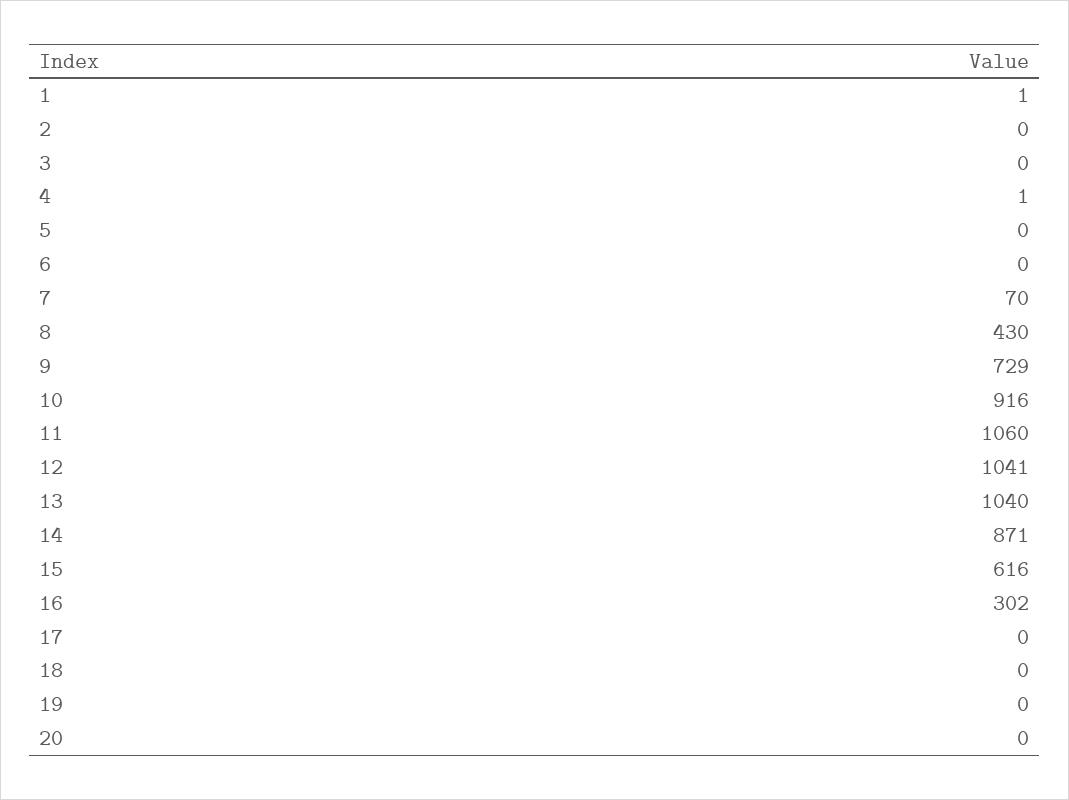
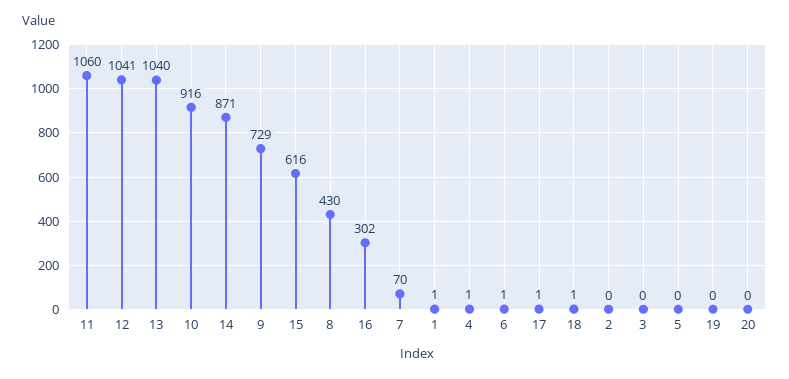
6: 0 -> 1
17: 0 -> 1
18: 0 -> 1

